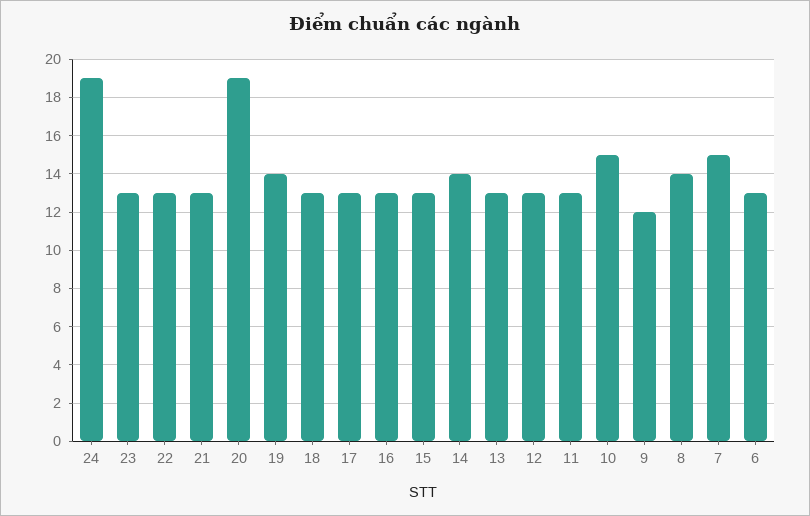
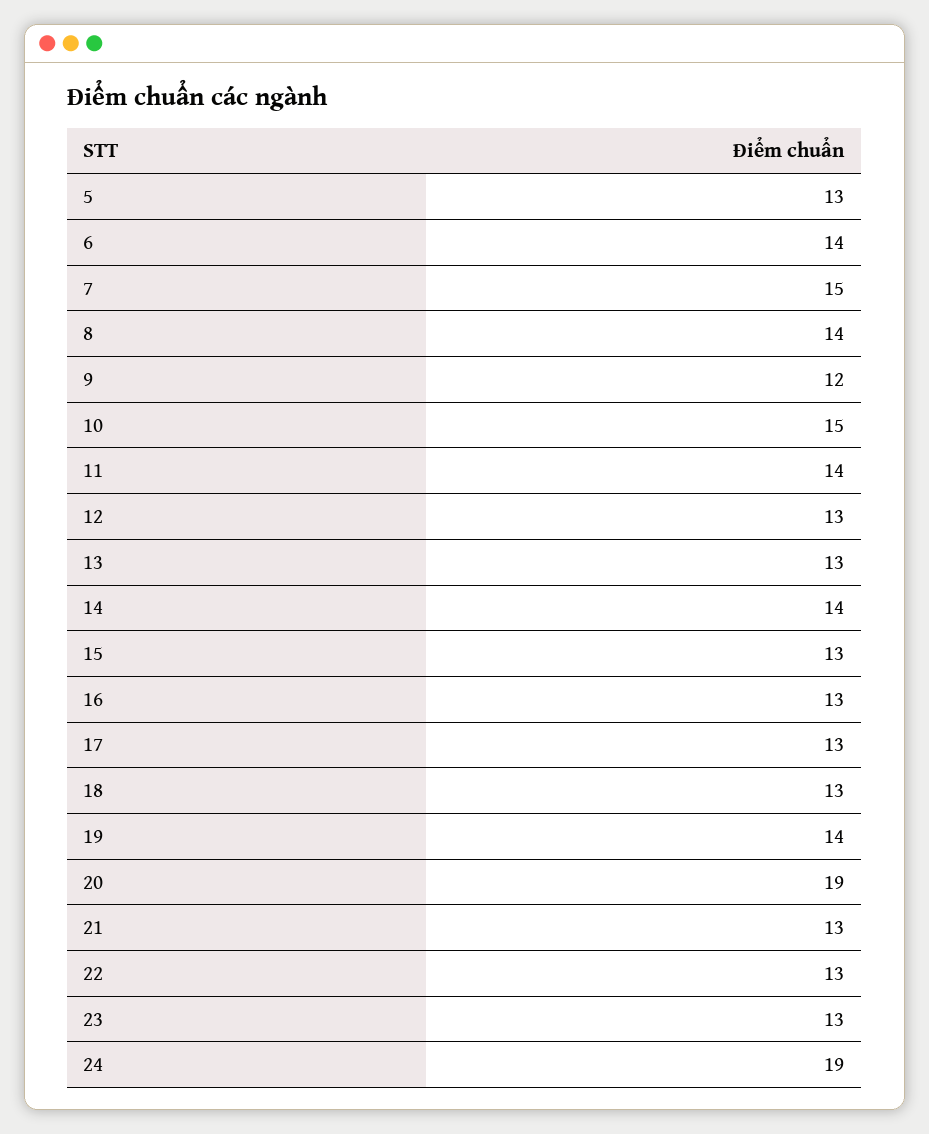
11: 13 -> 14
6: 13 -> 14
5: none -> 13

